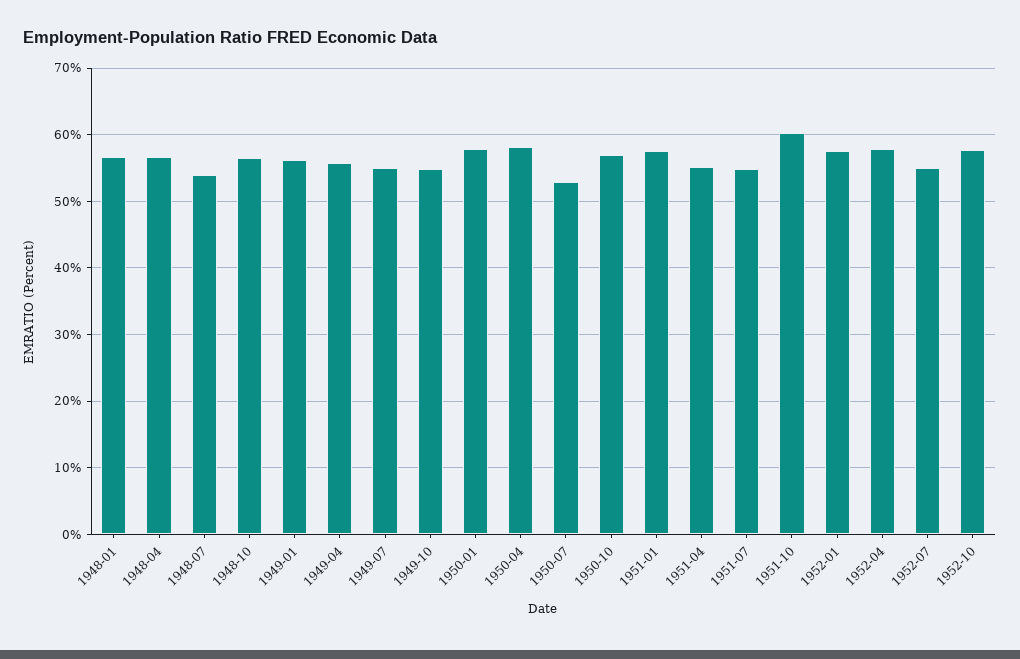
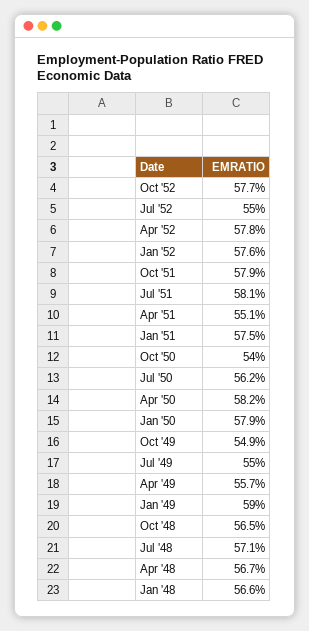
1948-07: 54 -> 57.1
1949-01: 56 -> 59
1950-07: 53 -> 56.2
1950-10: 57 -> 54
1951-07: 55 -> 58.1
1951-10: 60 -> 57.9

